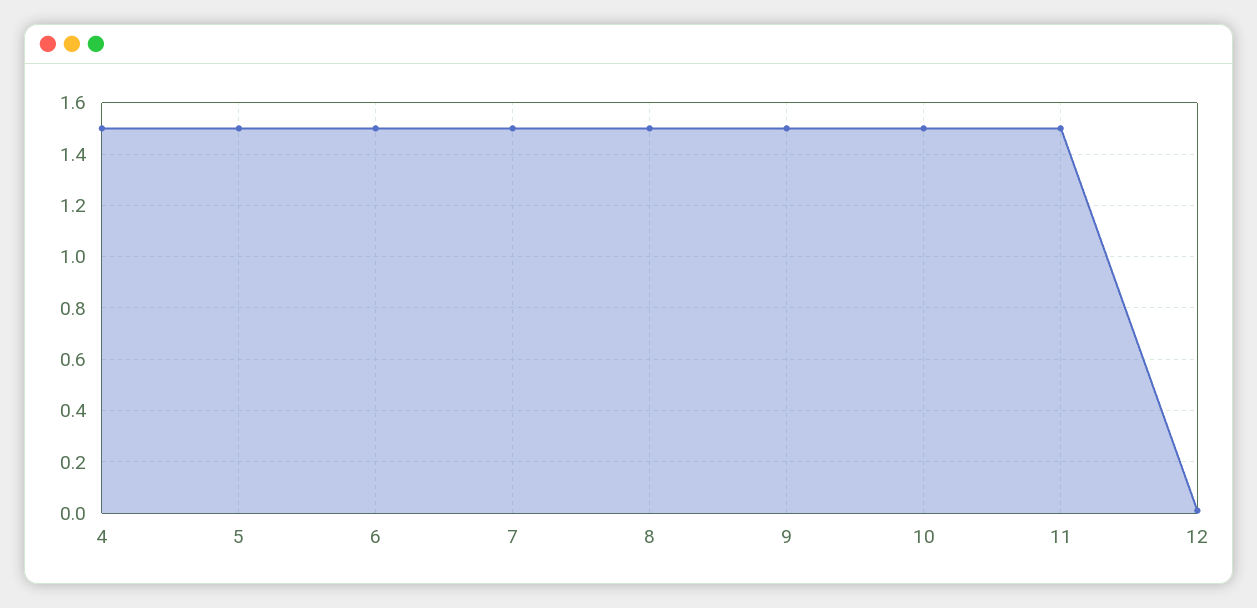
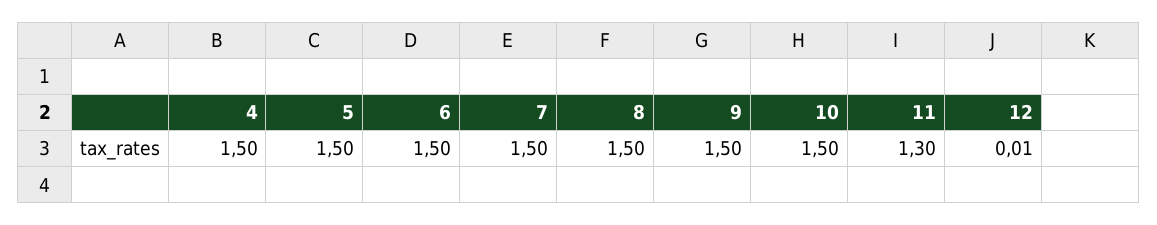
11: 1.5 -> 1.3

